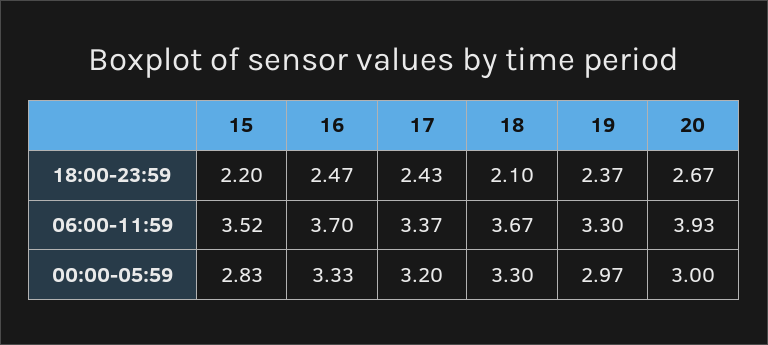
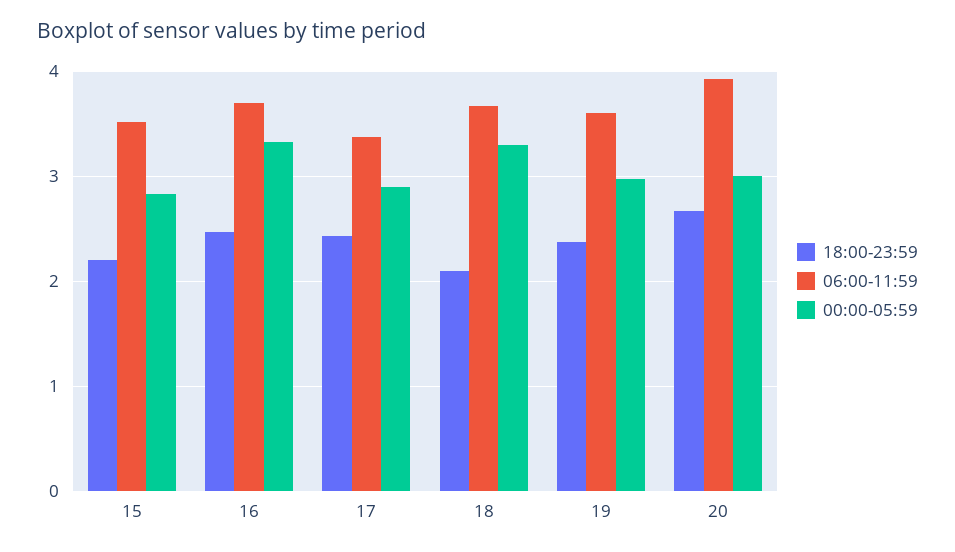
06:00-11:59, 19: 3.3 -> 3.6
00:00-05:59, 17: 3.2 -> 2.9

